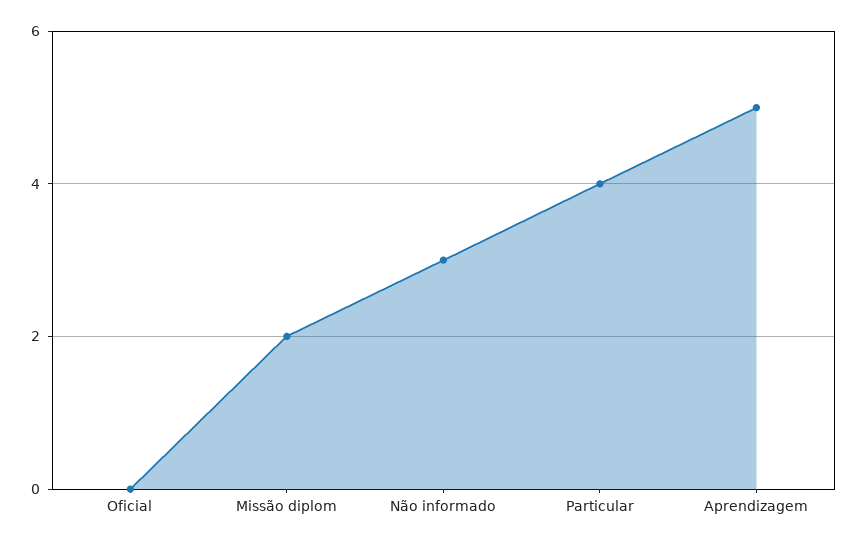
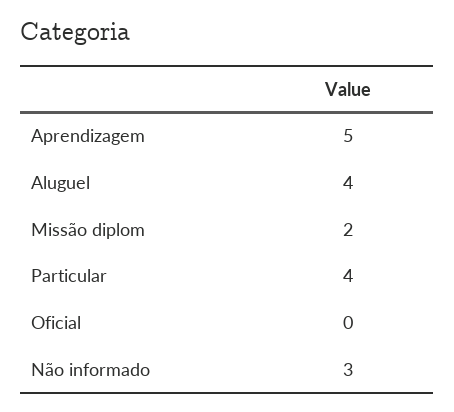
Aluguel: none -> 4

